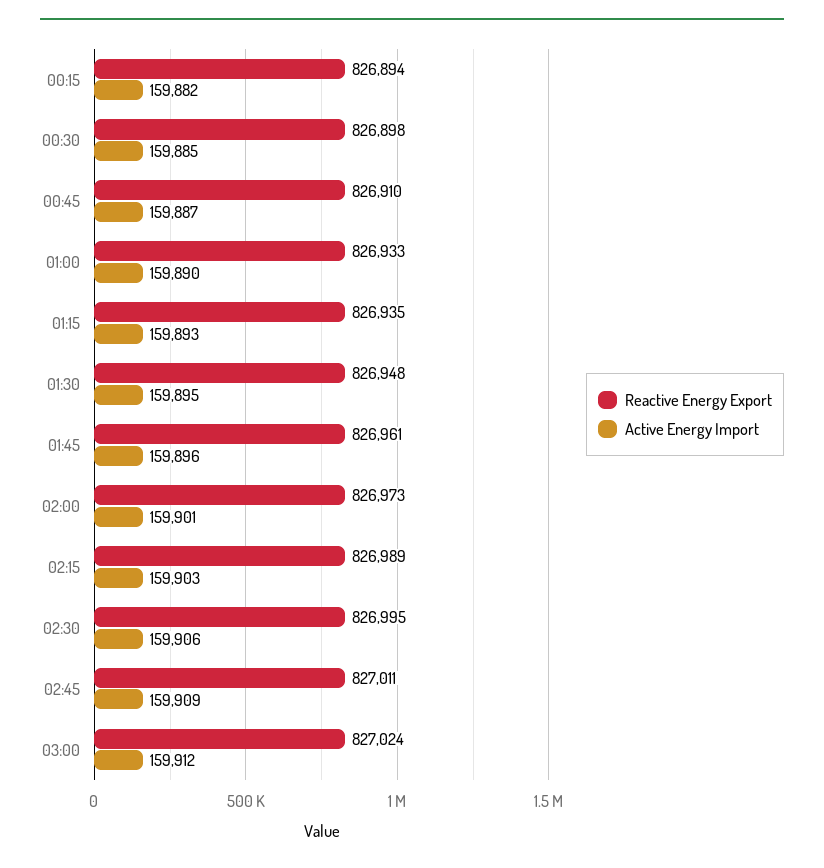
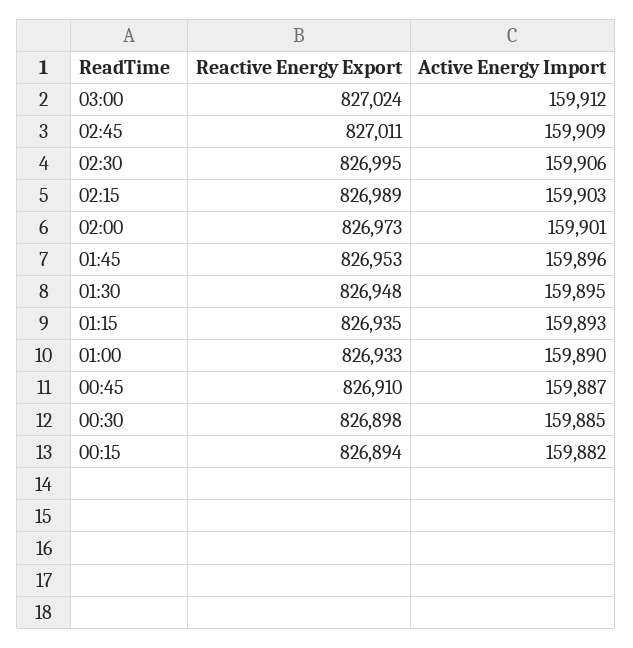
Reactive Energy Export, 01:45: 826961 -> 826953

